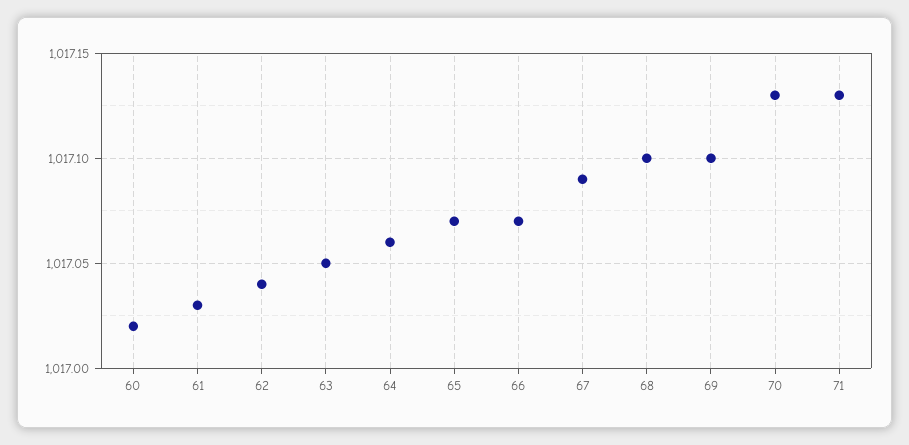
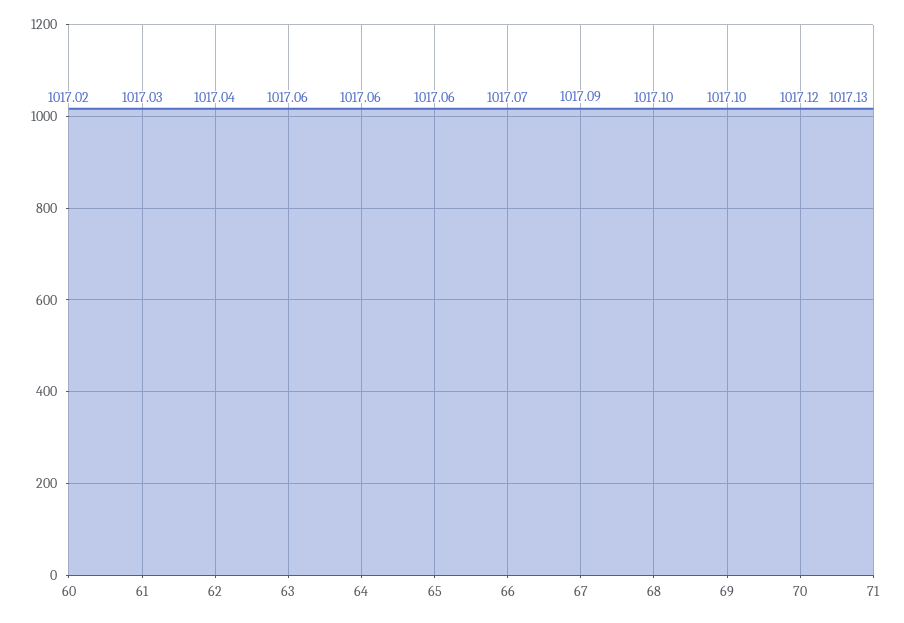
63: 1017.05 -> 1017.06
65: 1017.07 -> 1017.06
70: 1017.13 -> 1017.12

